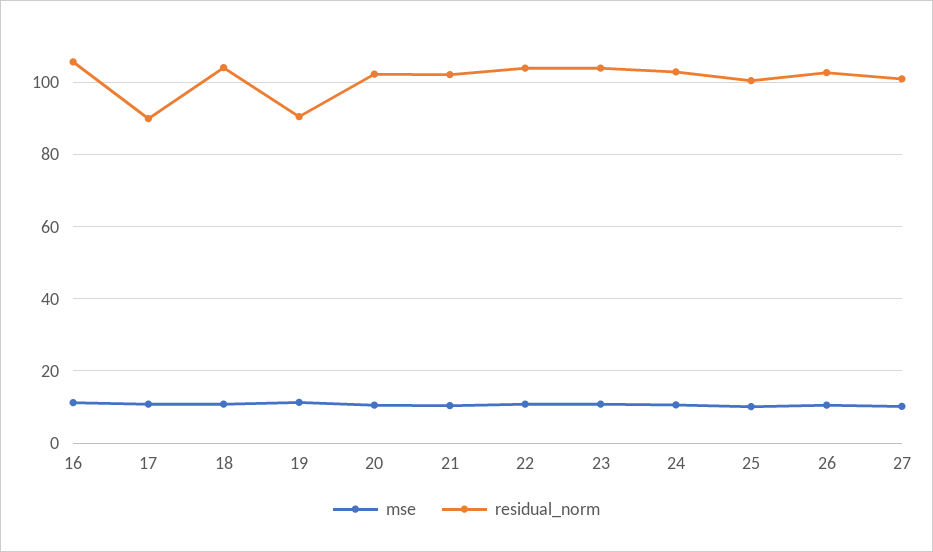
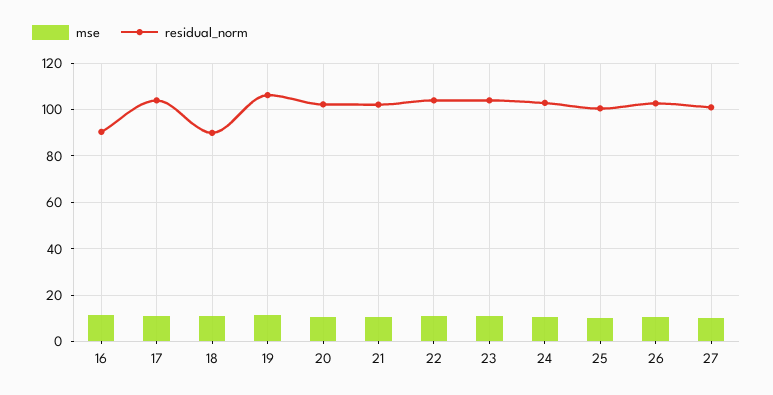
residual_norm, 16: 106 -> 90
residual_norm, 17: 90 -> 105
residual_norm, 18: 104 -> 90
residual_norm, 19: 90 -> 105

